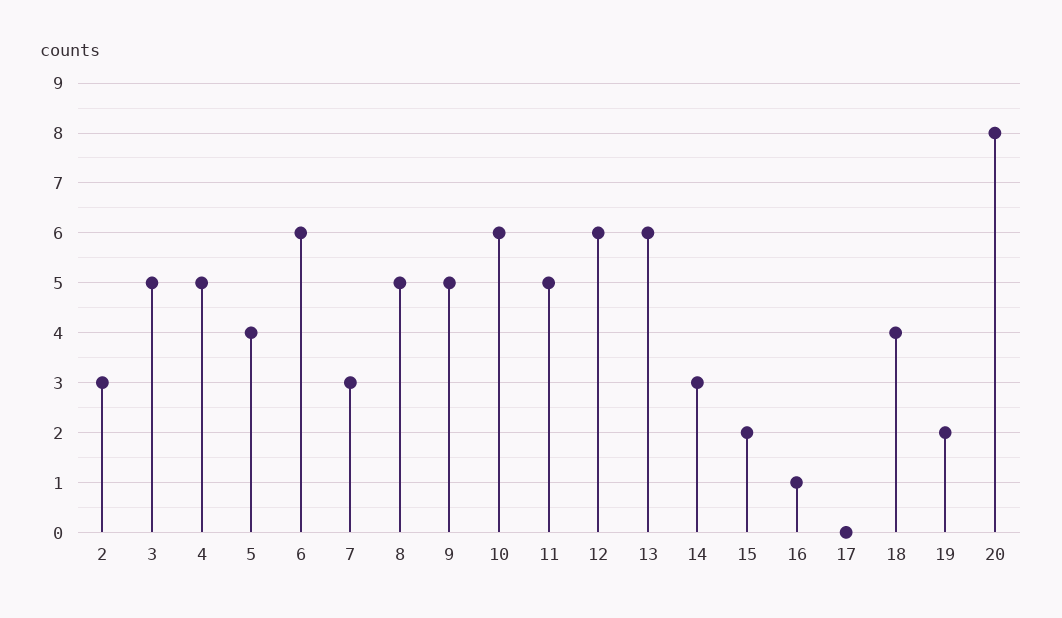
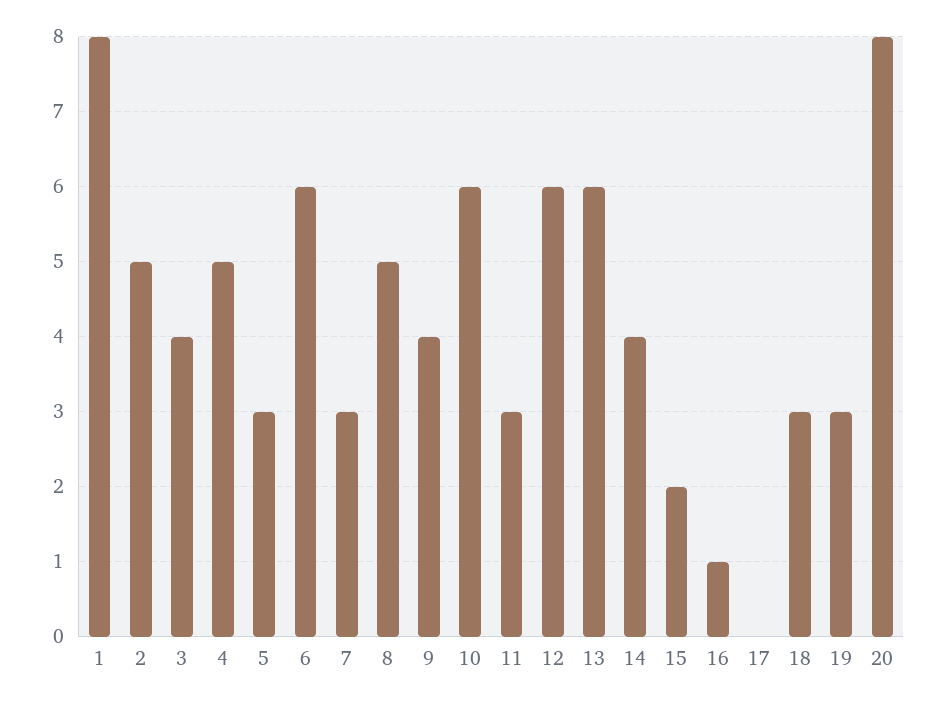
2: 3 -> 5
3: 5 -> 4
5: 4 -> 3
9: 5 -> 4
11: 5 -> 3
14: 3 -> 4
18: 4 -> 3
19: 2 -> 3
1: none -> 8

